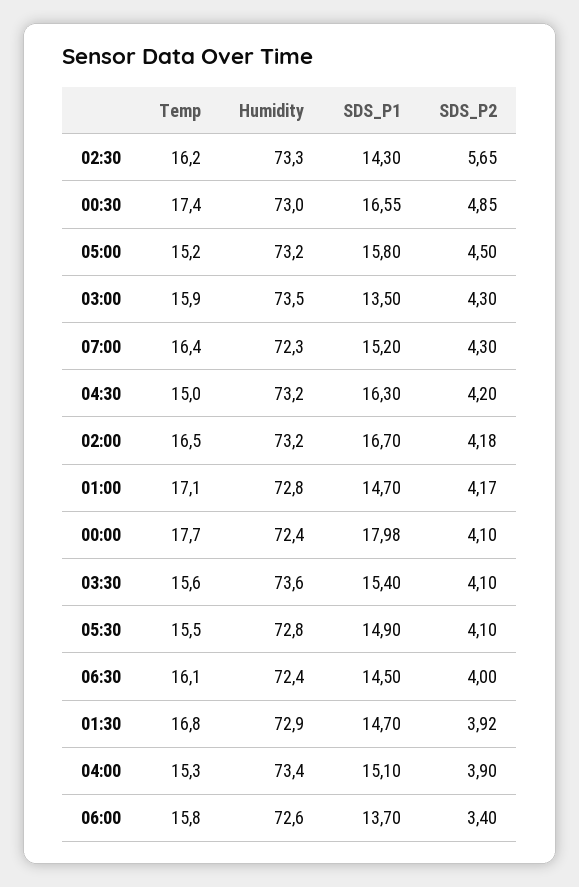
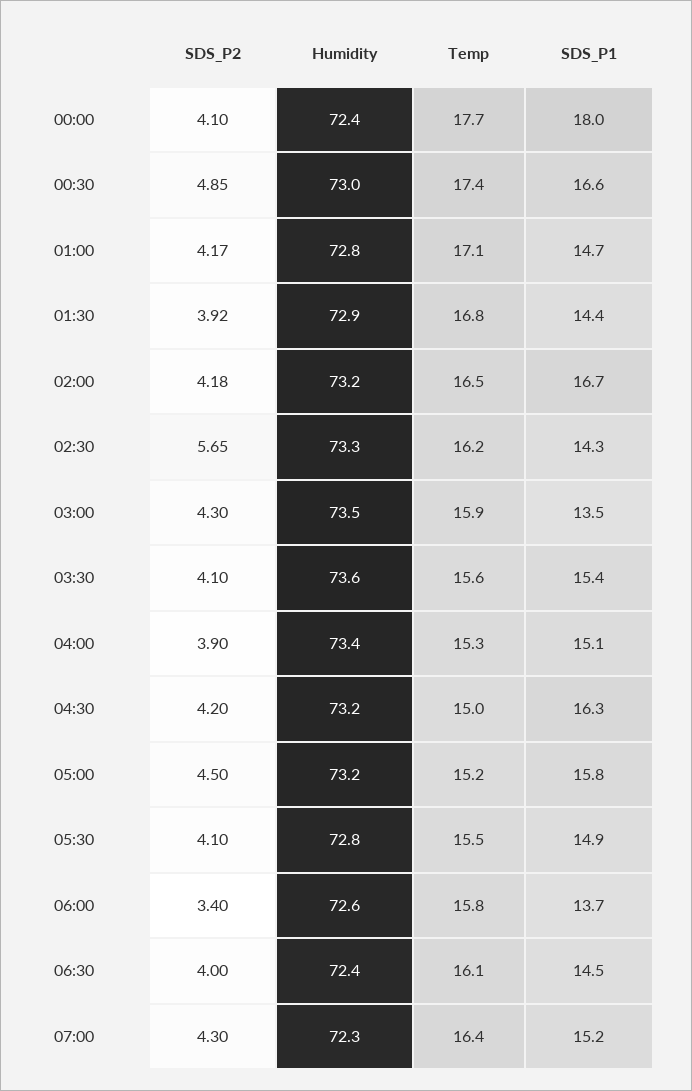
SDS_P1, 01:30: 14.7 -> 14.4

